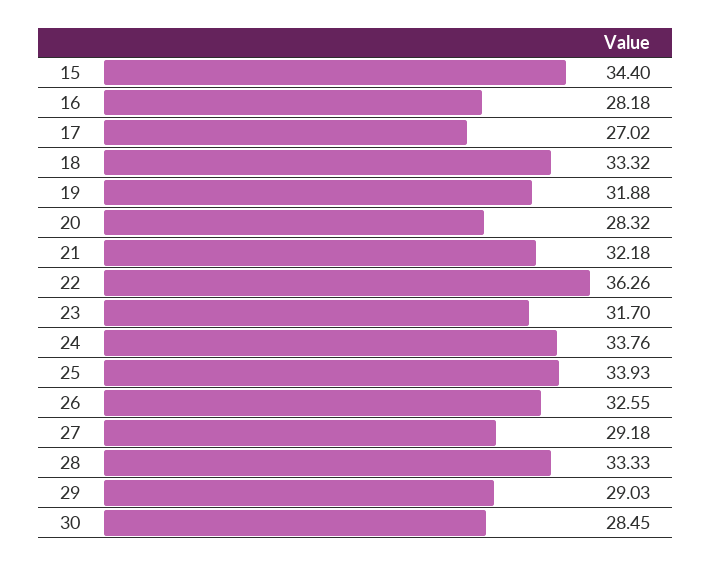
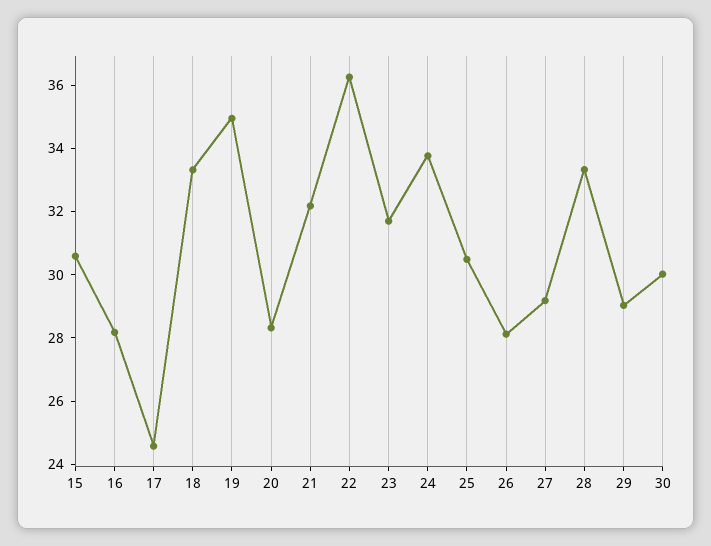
15: 34.4 -> 30.5
17: 27.02 -> 24.5
19: 31.88 -> 35
25: 33.93 -> 30.5
26: 32.55 -> 28
30: 28.45 -> 30

